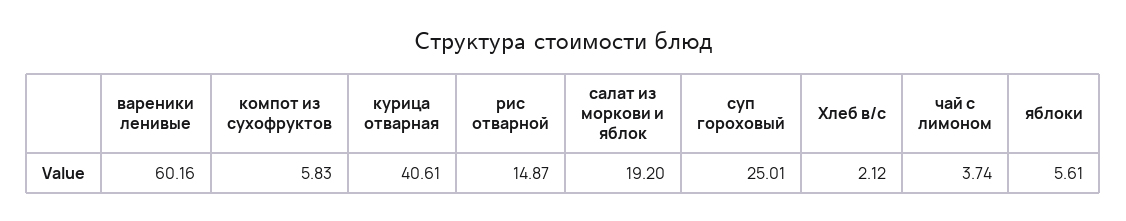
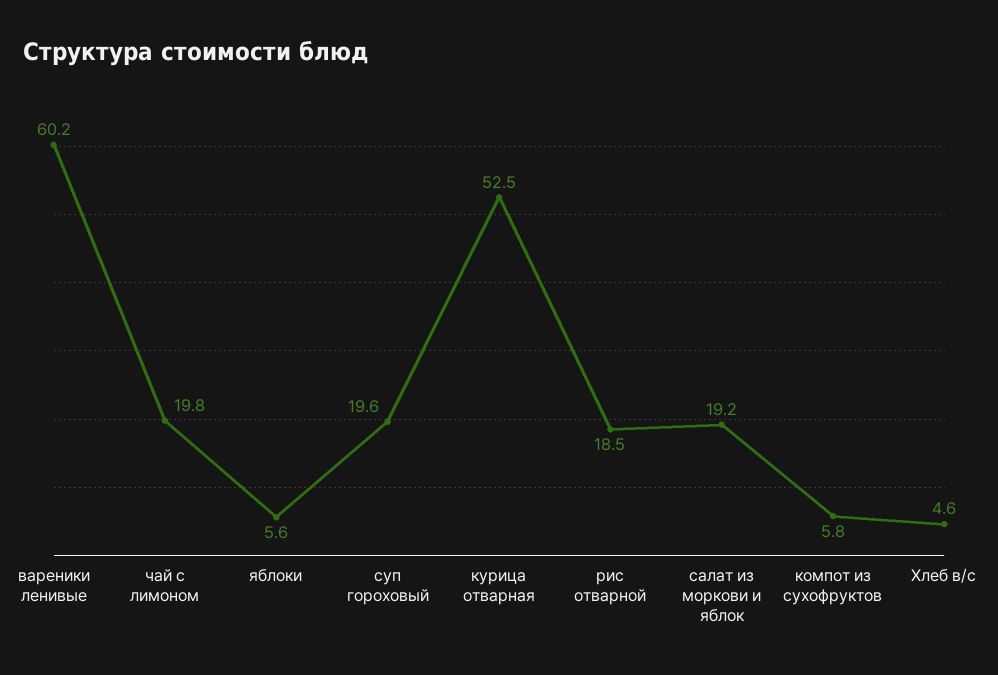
курица отварная: 40.61 -> 52.5
рис отварной: 14.87 -> 18.5
суп гороховый: 25.01 -> 19.6
Хлеб в/с: 2.12 -> 4.6
чай с лимоном: 3.74 -> 19.8

